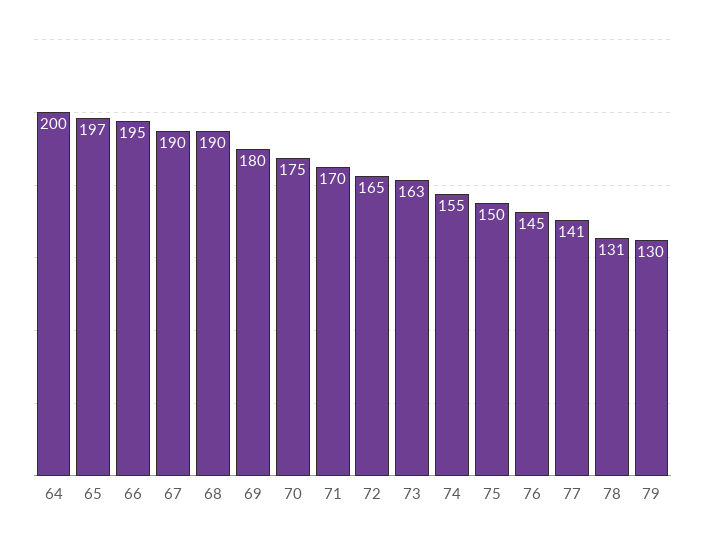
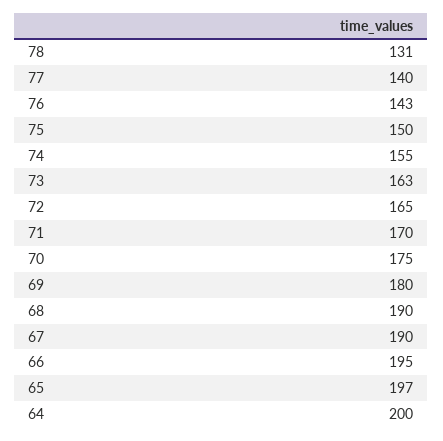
76: 145 -> 143
77: 141 -> 140
79: 130 -> none

